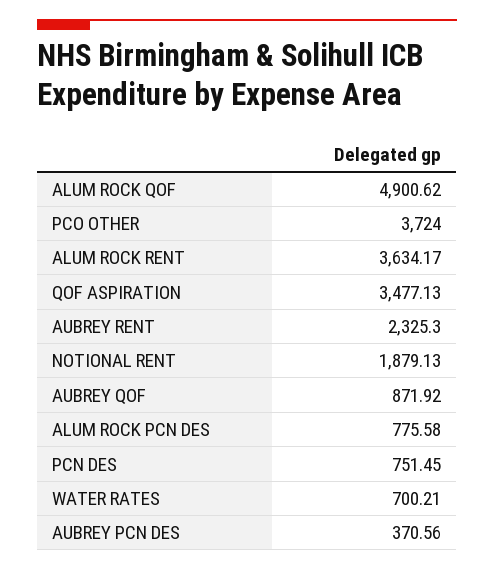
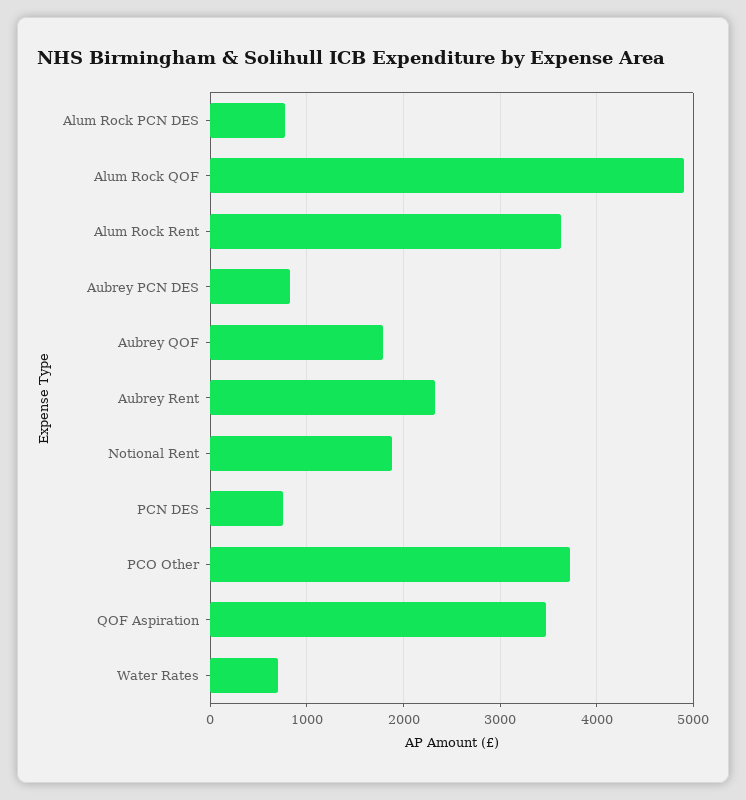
AUBREY QOF: 871.92 -> 1800
AUBREY PCN DES: 370.56 -> 800

